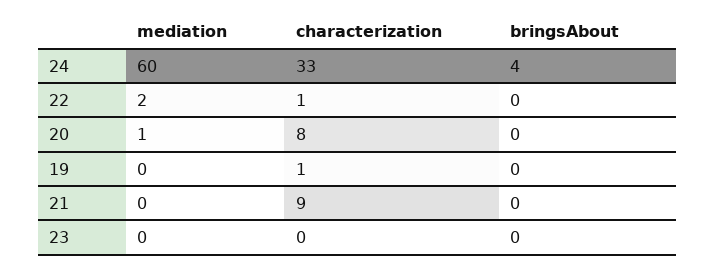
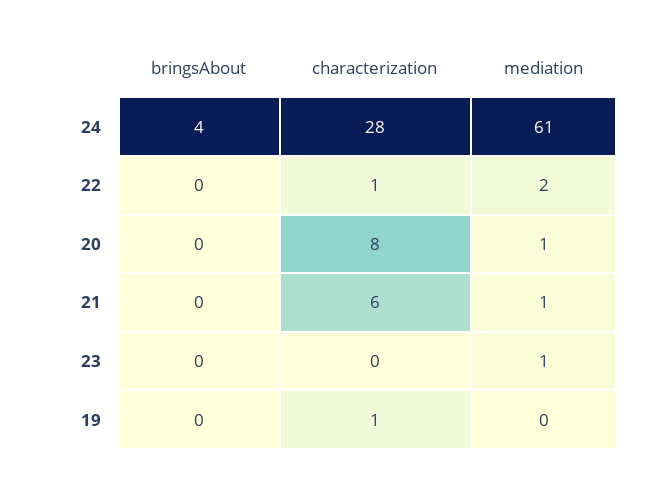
mediation, 24: 60 -> 61
characterization, 24: 33 -> 28
mediation, 21: 0 -> 1
characterization, 21: 9 -> 6
mediation, 23: 0 -> 1

